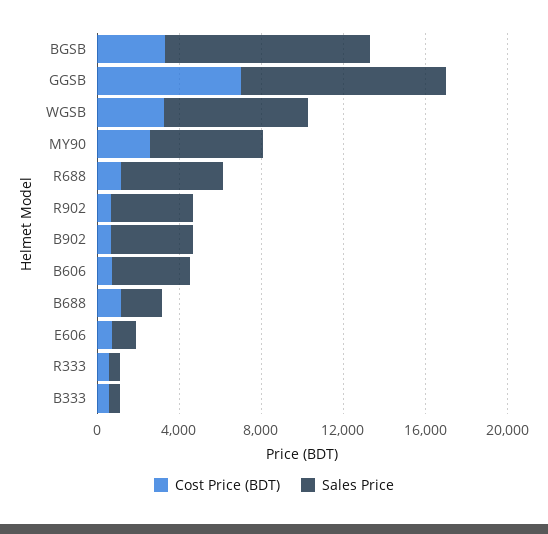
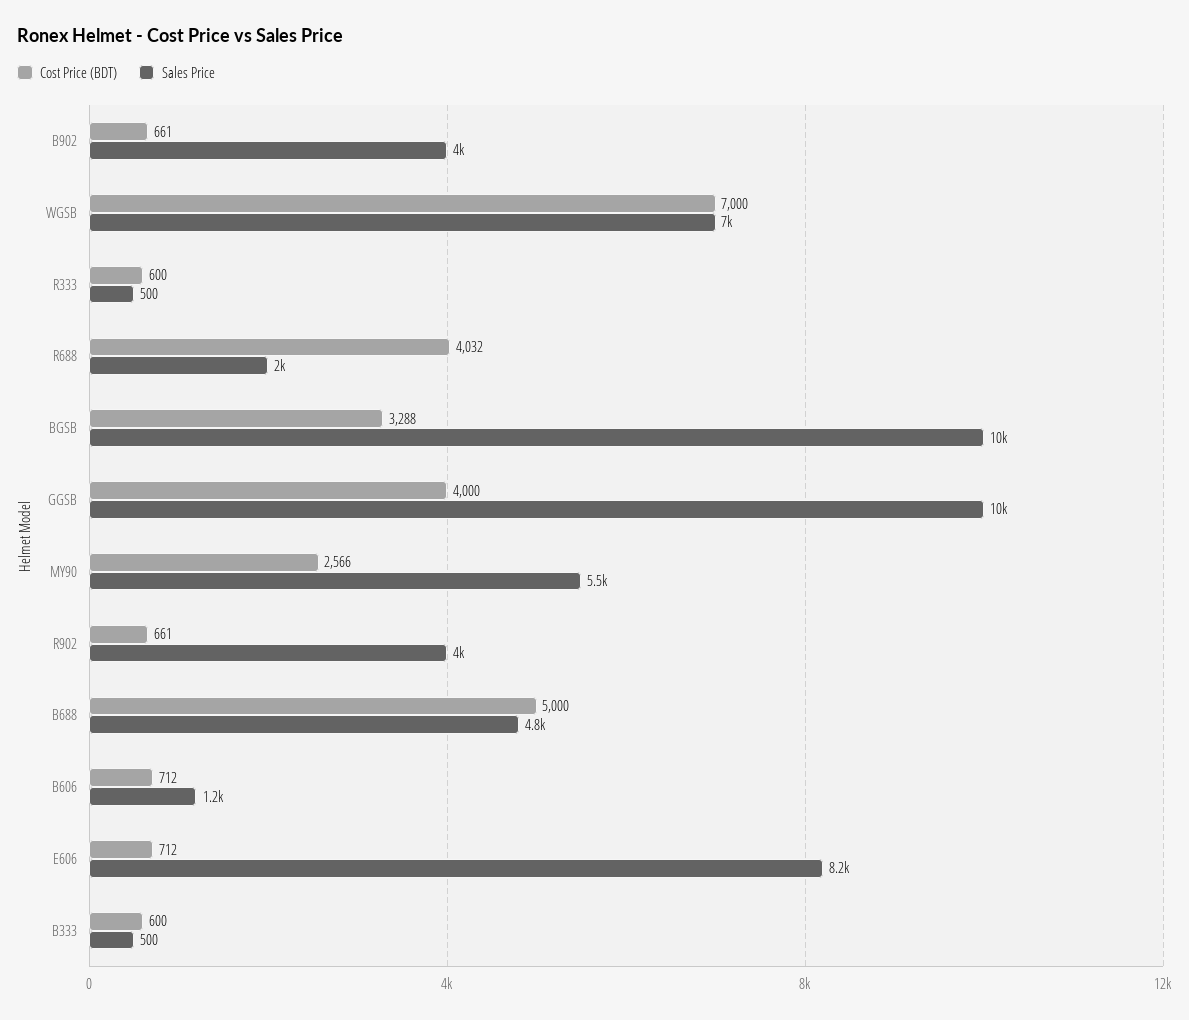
Cost Price (BDT), GGSB: 7000 -> 4000
Cost Price (BDT), WGSB: 3000 -> 7000
Cost Price (BDT), R688: 1000 -> 4032
Sales Price, R688: 5000 -> 2000
Sales Price, B606: 4000 -> 1200
Cost Price (BDT), B688: 1000 -> 5000
Sales Price, B688: 2000 -> 4800
Sales Price, E606: 1000 -> 8200

